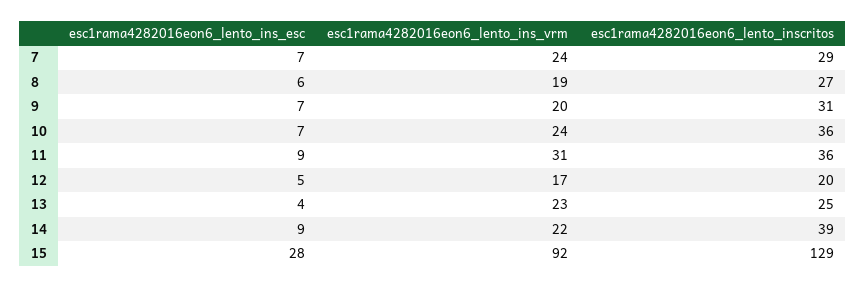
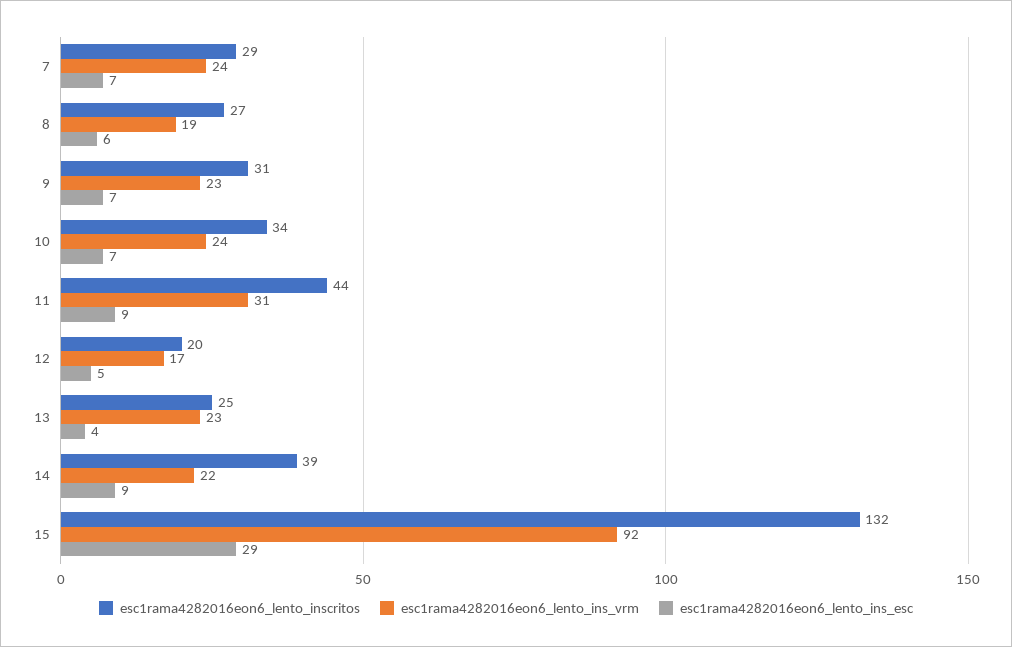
esc1rama4282016eon6_lento_ins_vrm, 9: 20 -> 23
esc1rama4282016eon6_lento_inscritos, 10: 36 -> 34
esc1rama4282016eon6_lento_inscritos, 11: 36 -> 44
esc1rama4282016eon6_lento_ins_esc, 15: 28 -> 29
esc1rama4282016eon6_lento_inscritos, 15: 129 -> 132

